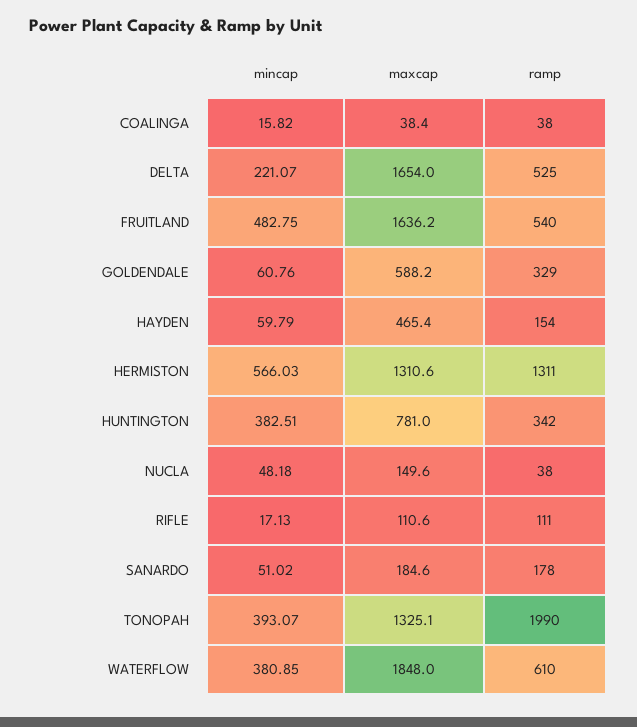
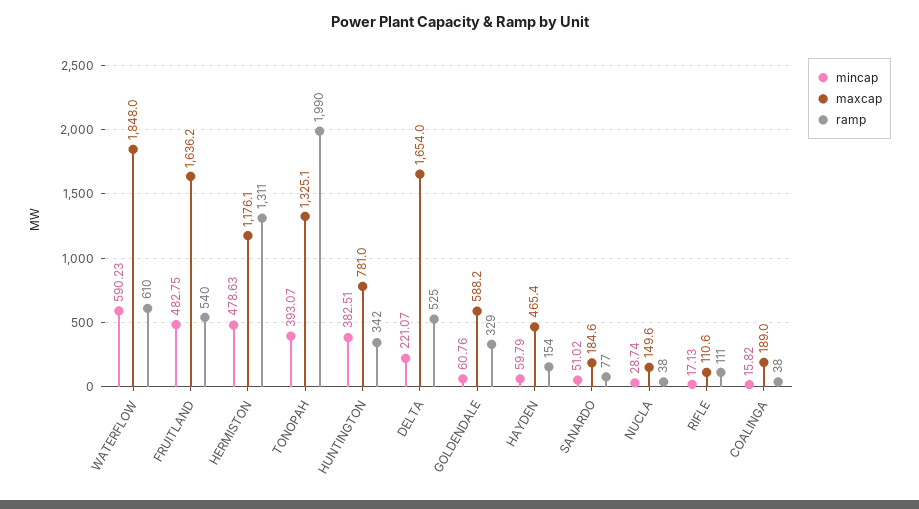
maxcap, COALINGA: 38.4 -> 189
mincap, HERMISTON: 566.03 -> 478.63
maxcap, HERMISTON: 1310.6 -> 1176.1
mincap, NUCLA: 48.18 -> 28.74
ramp, SANARDO: 178 -> 77
mincap, WATERFLOW: 380.85 -> 590.23

